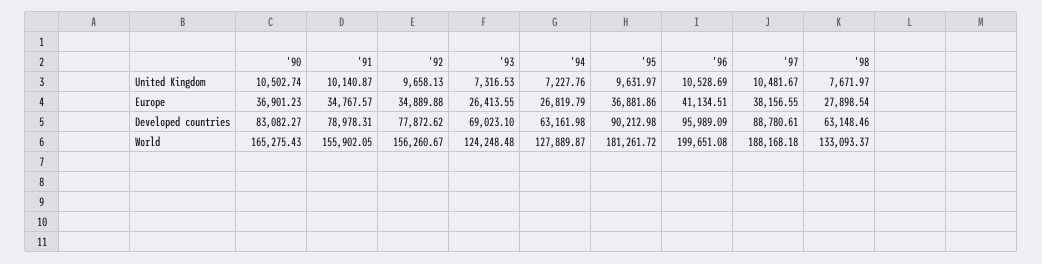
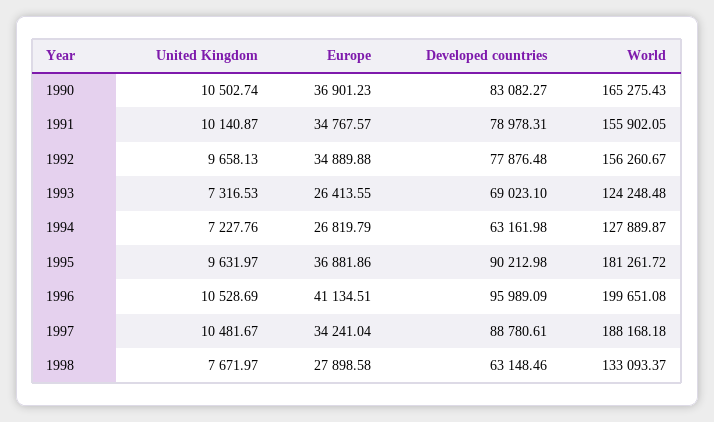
'97, Europe: 38156.55 -> 34241.04
'98, Europe: 27898.54 -> 27898.58
'92, Developed countries: 77872.62 -> 77876.48

